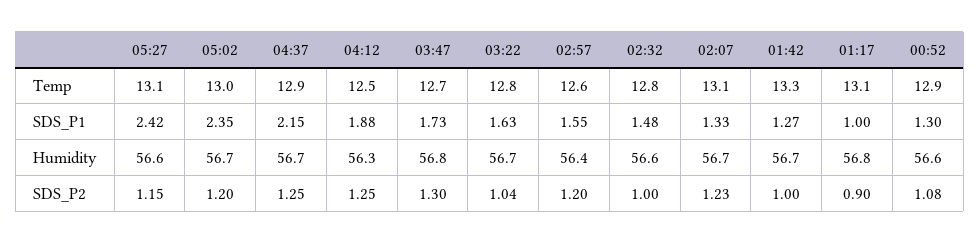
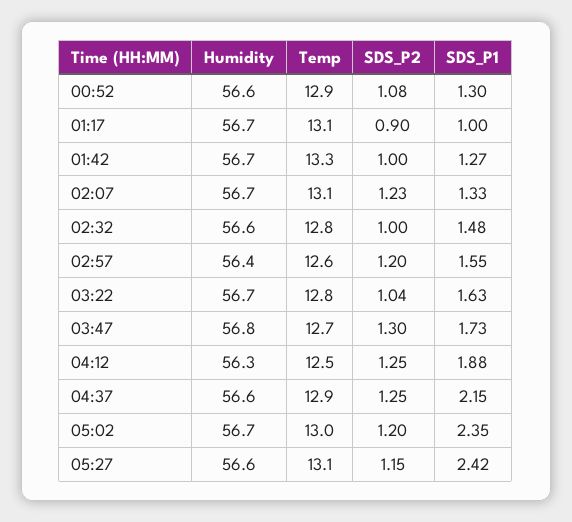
04:37, Humidity: 56.7 -> 56.6
01:17, Humidity: 56.8 -> 56.7

